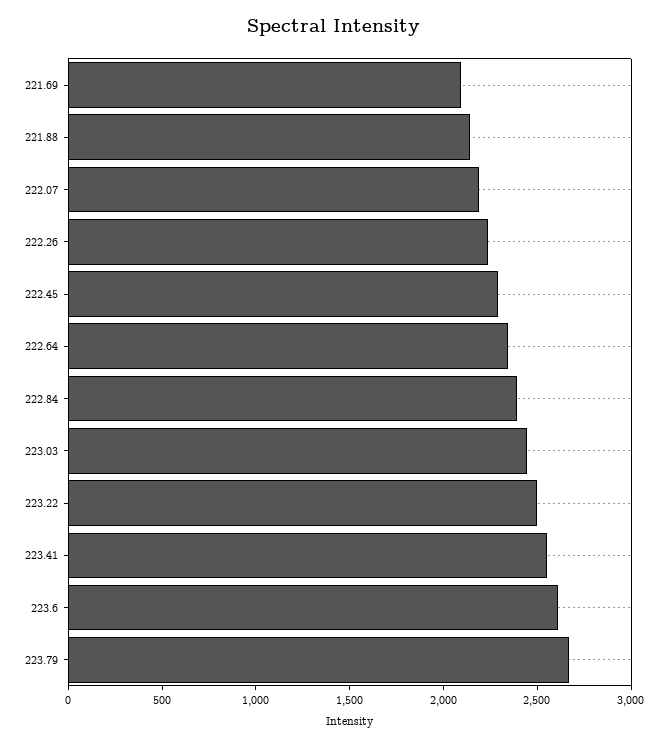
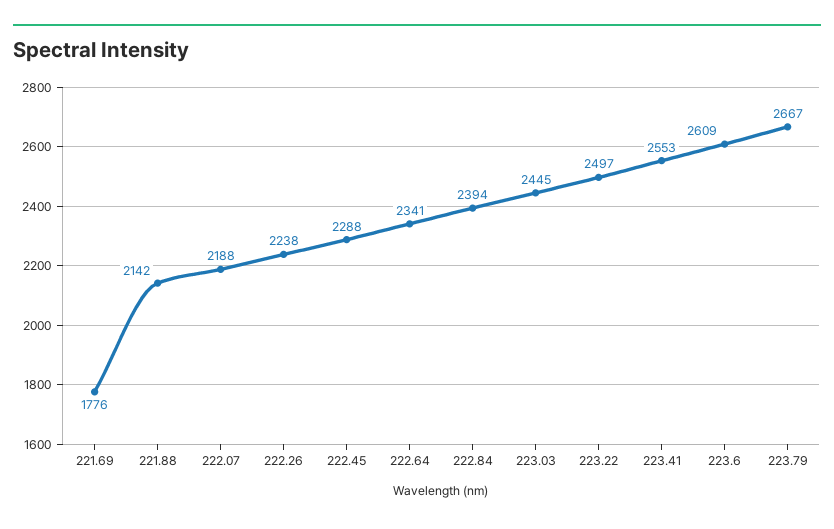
221.69: 2100 -> 1776

